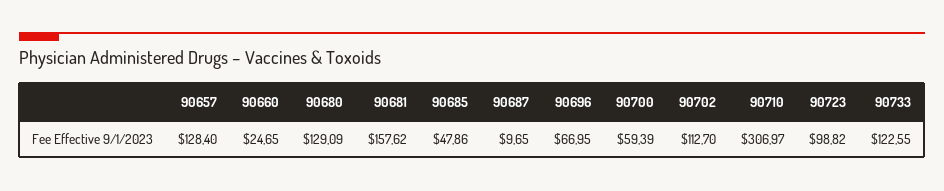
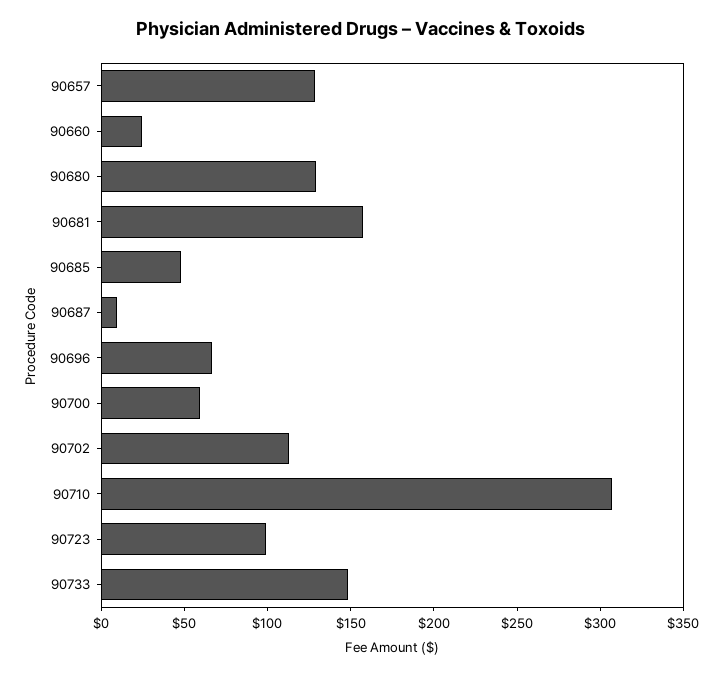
90733: 122.55 -> 150

